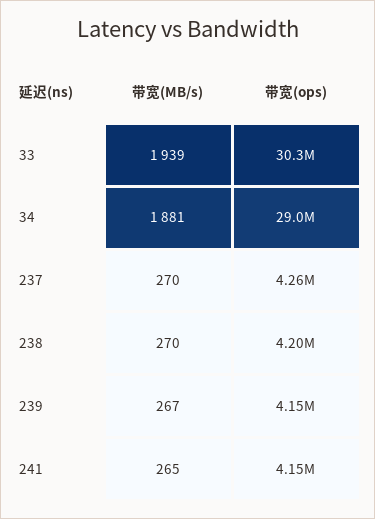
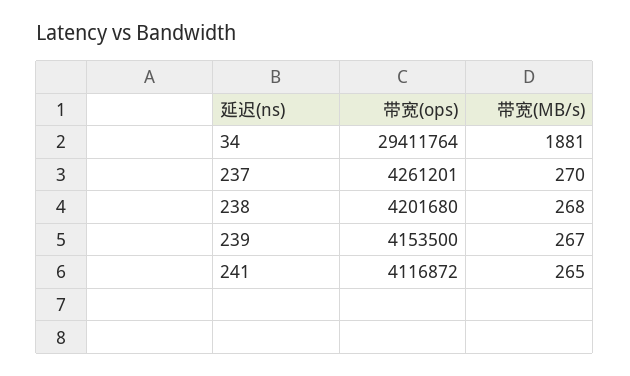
带宽(MB/s), 33: 1939 -> none
带宽(ops), 33: 30300000 -> none
带宽(ops), 34: 29000000 -> 29411764
带宽(MB/s), 238: 270 -> 268
带宽(ops), 241: 4150000 -> 4116872

